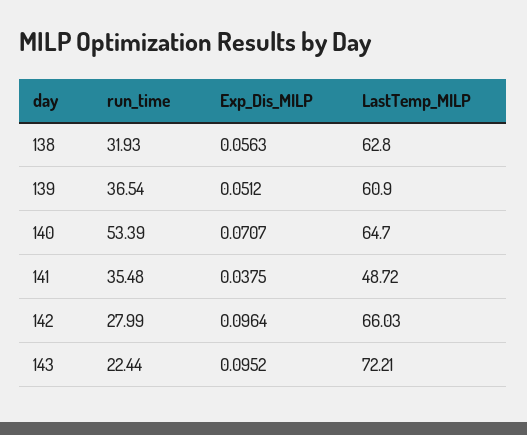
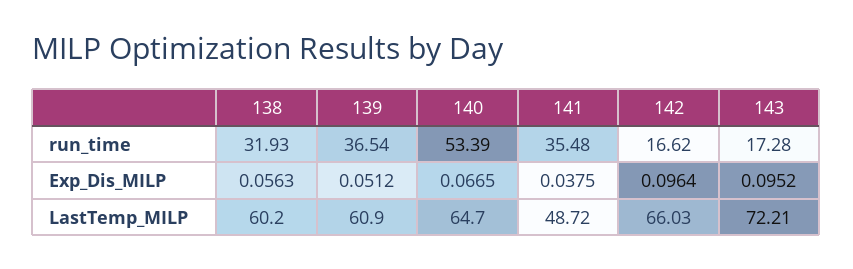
LastTemp_MILP, 138: 62.8 -> 60.2
Exp_Dis_MILP, 140: 0.0707 -> 0.0665
run_time, 142: 27.99 -> 16.62
run_time, 143: 22.44 -> 17.28

